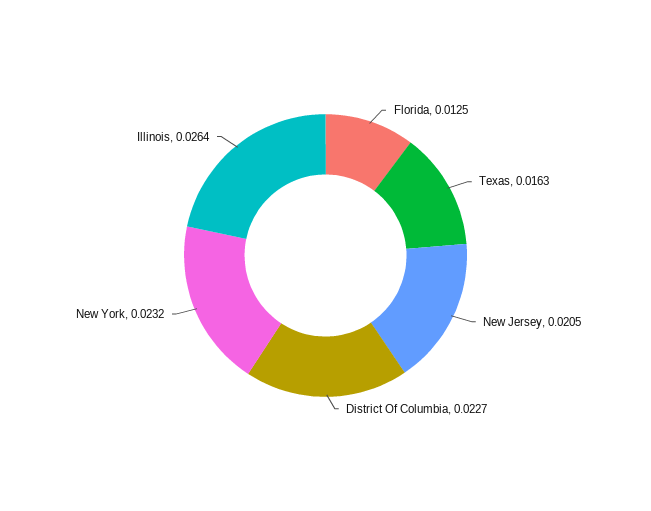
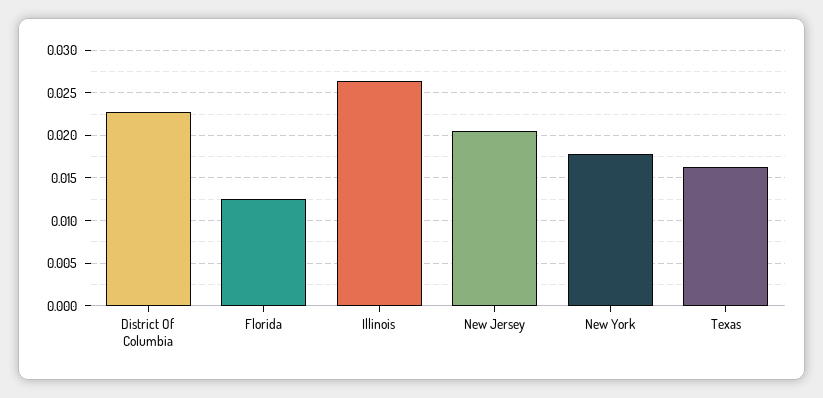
New York: 0.0232 -> 0.018

